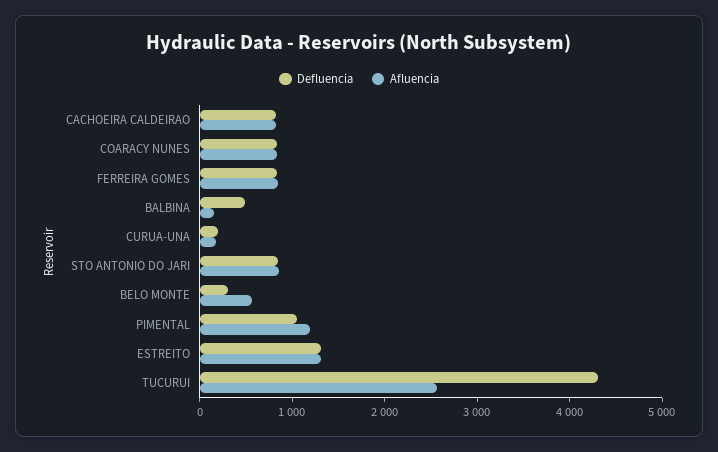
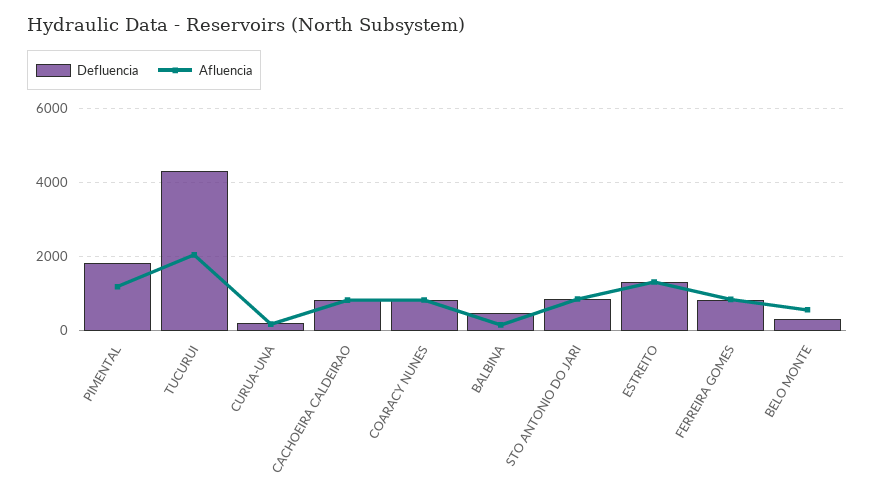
Defluencia, PIMENTAL: 1000 -> 1800
Afluencia, TUCURUI: 2600 -> 2000

